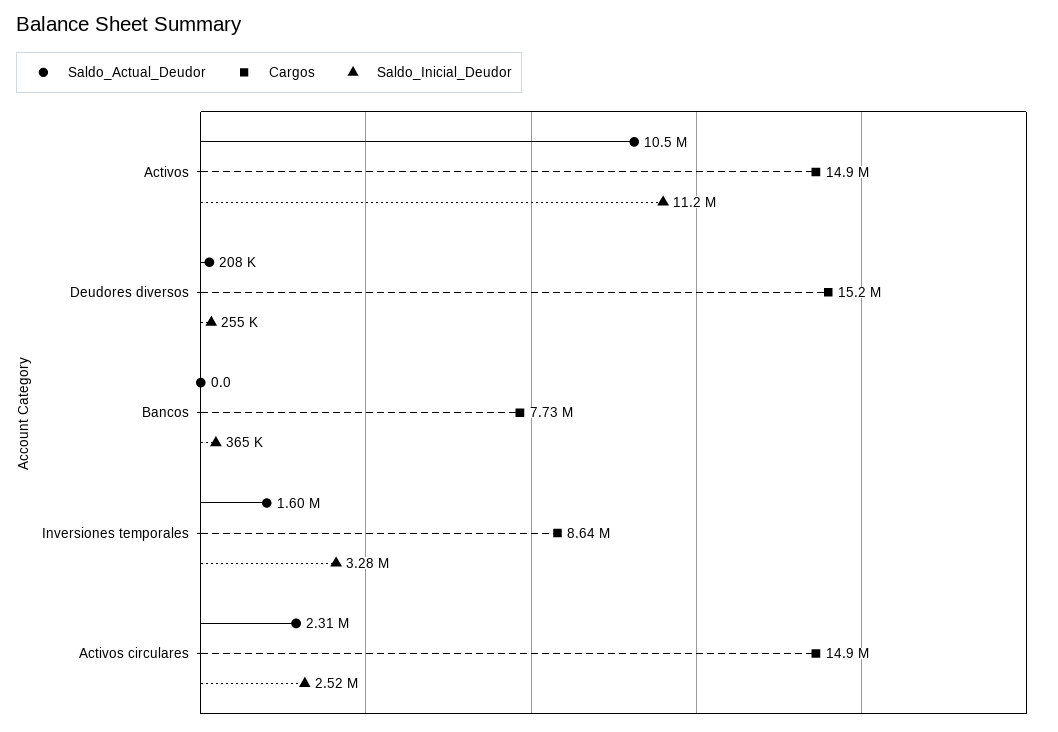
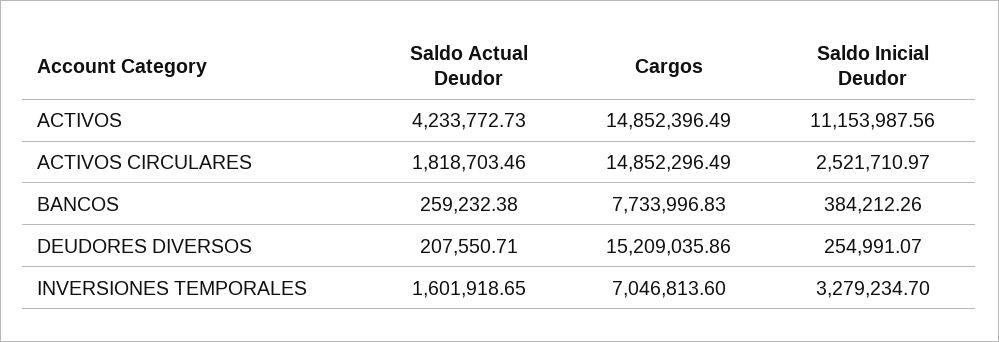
Saldo_Actual_Deudor, Activos: 10500000 -> 4233772.73
Saldo_Actual_Deudor, Bancos: 0 -> 259232.38
Saldo_Inicial_Deudor, Bancos: 365000 -> 384212.26
Cargos, Inversiones temporales: 8640000 -> 7046813.6
Saldo_Actual_Deudor, Activos circulares: 2310000 -> 1818703.46

